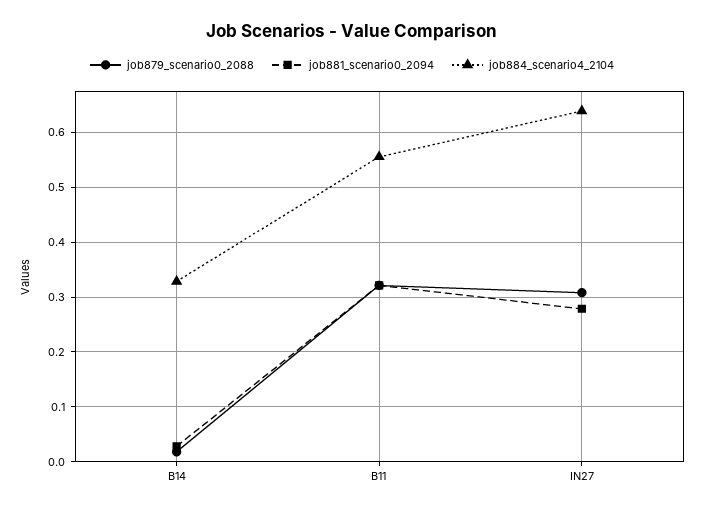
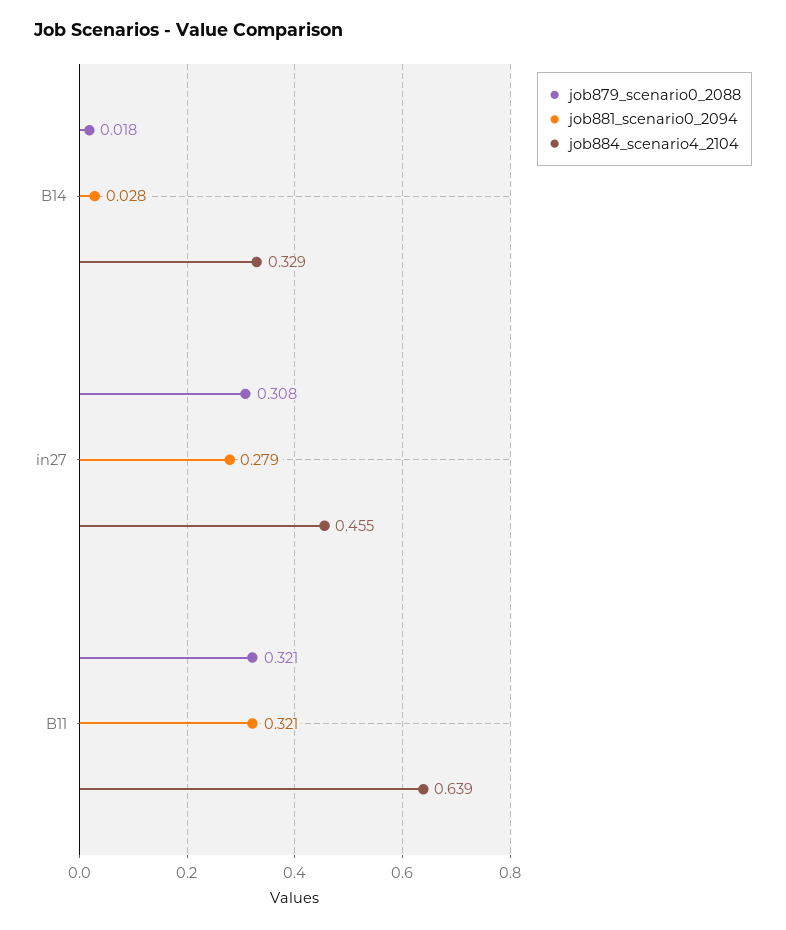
job884_scenario4_2104, B11: 0.56 -> 0.639
job884_scenario4_2104, IN27: 0.64 -> 0.455

